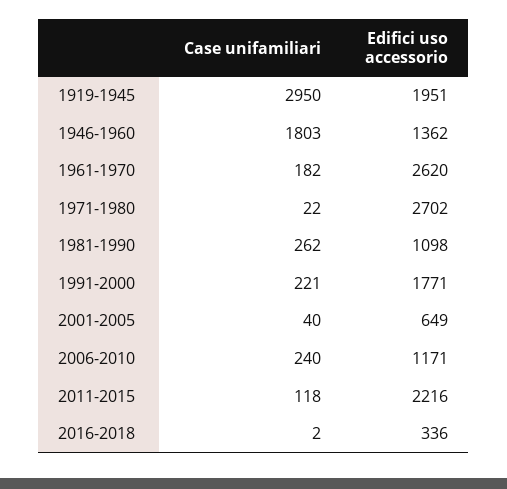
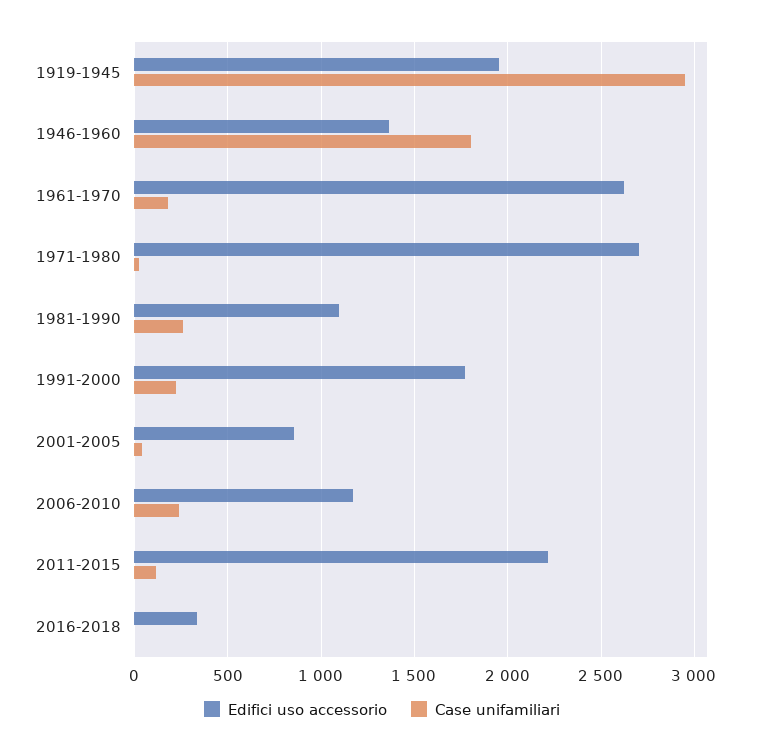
Edifici uso accessorio, 2001-2005: 649 -> 850

